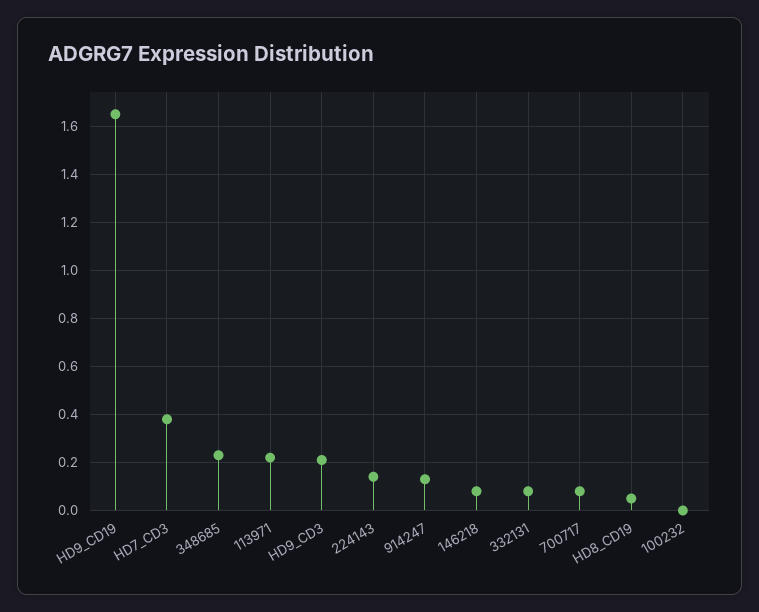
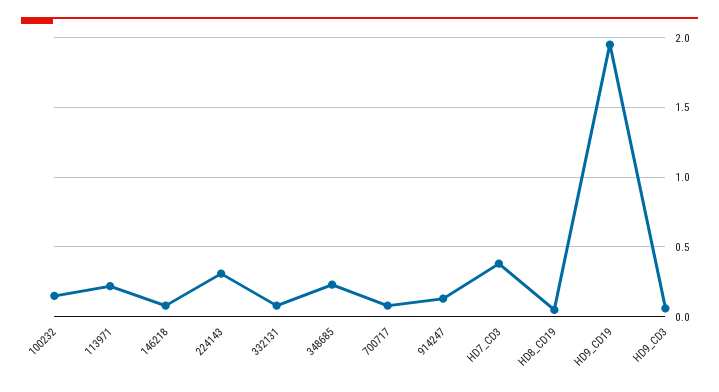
HD9_CD19: 1.65 -> 1.95
HD9_CD3: 0.2 -> 0.05
224143: 0.15 -> 0.3
100232: 0 -> 0.15

